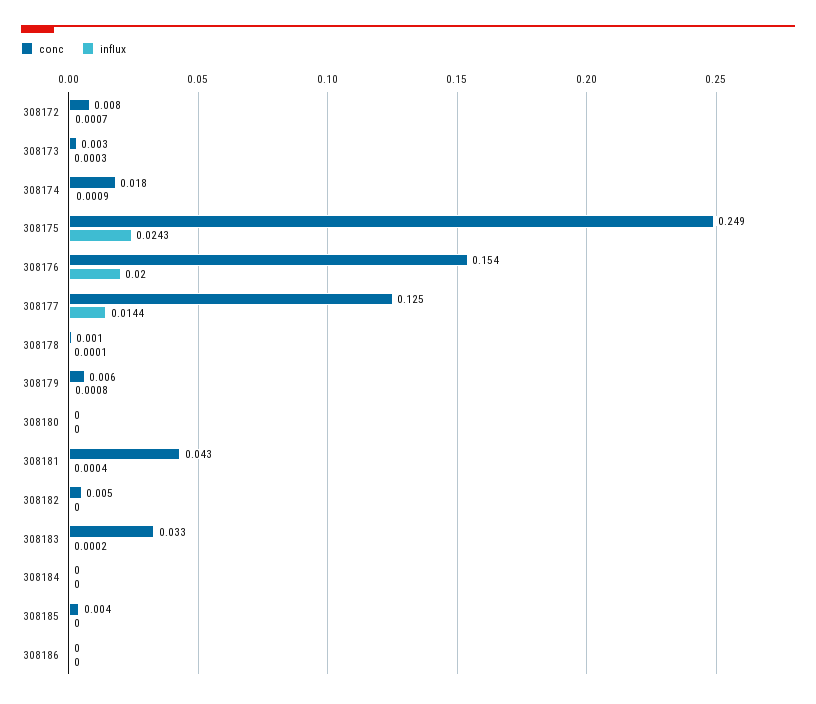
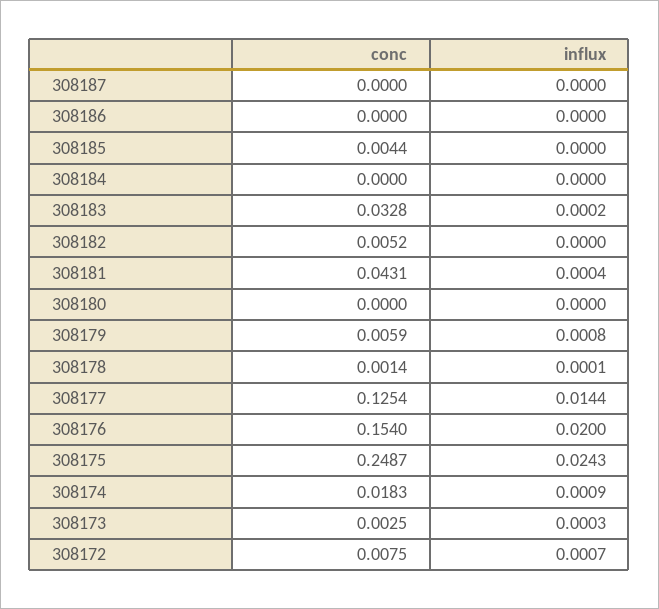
conc, 308187: none -> 0
influx, 308187: none -> 0

